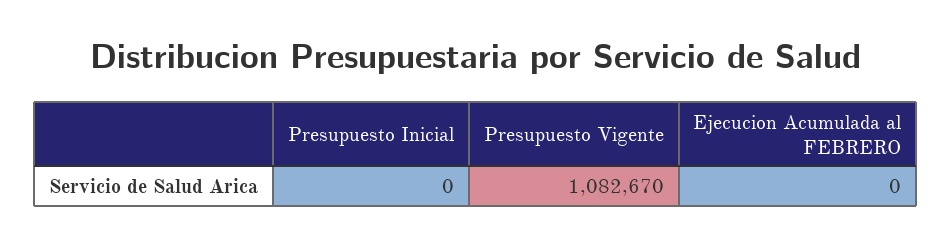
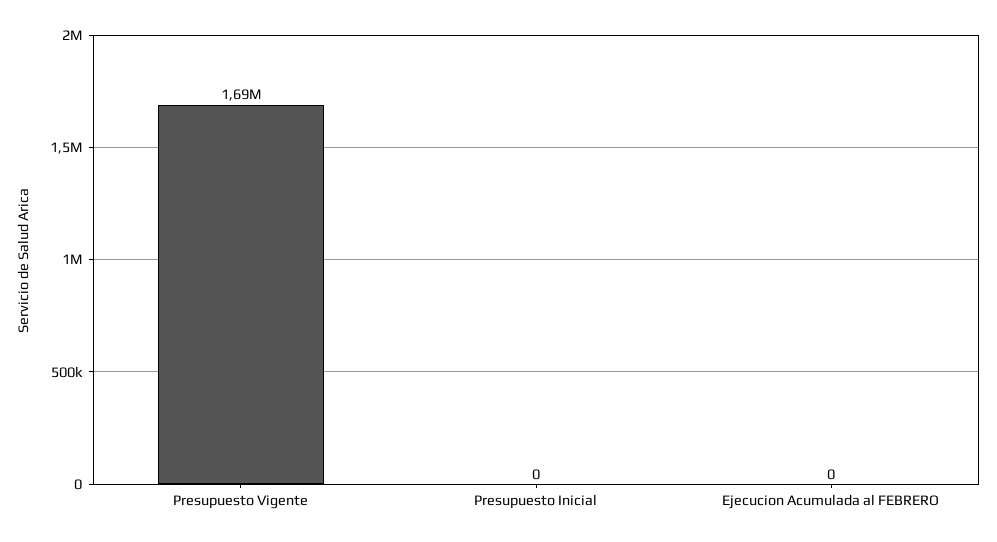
Presupuesto Vigente: 1082670 -> 1690000

